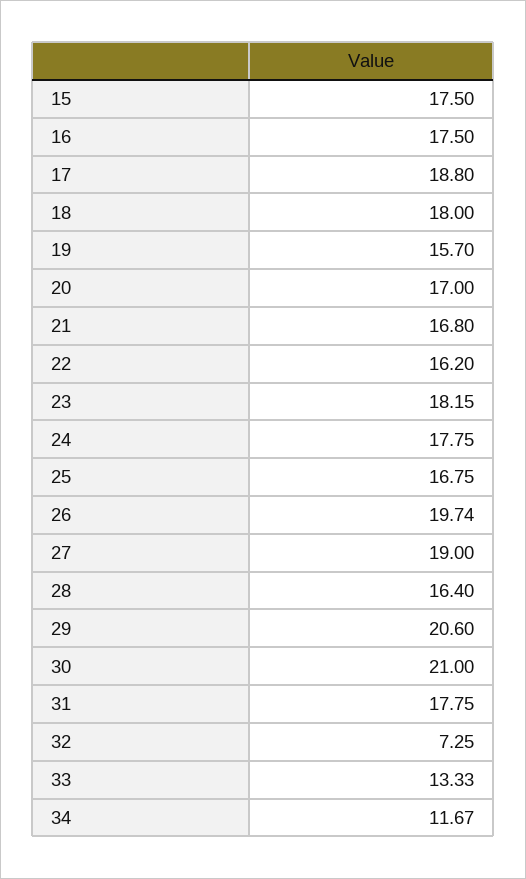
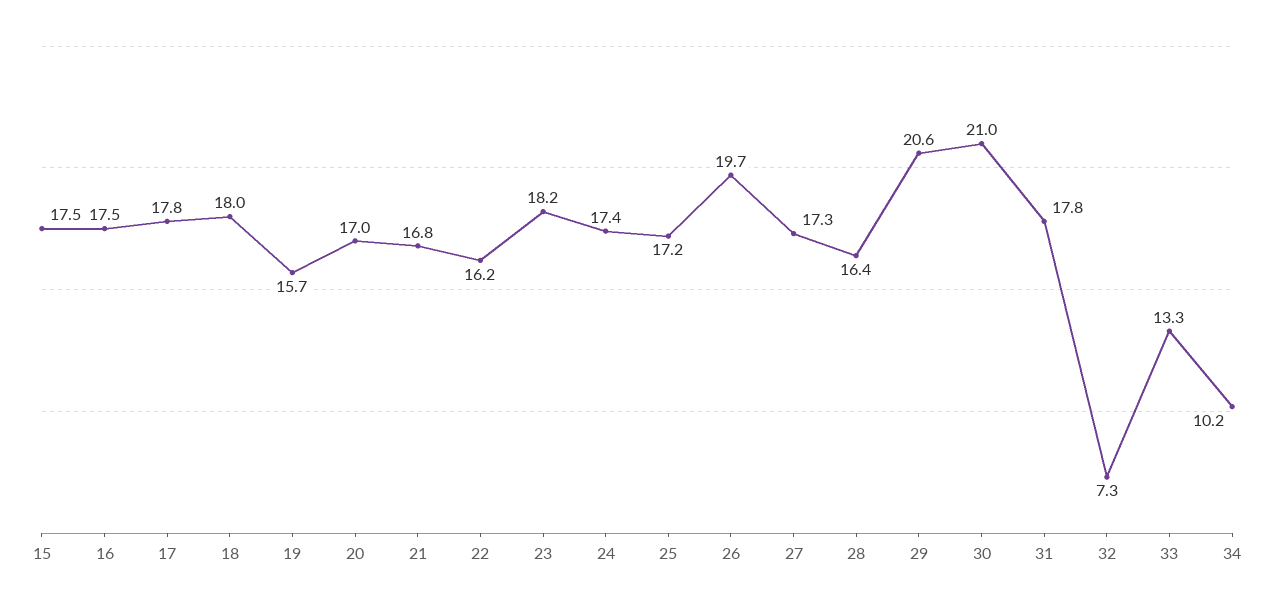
17: 18.8 -> 17.8
24: 17.75 -> 17.4
25: 16.75 -> 17.2
27: 19 -> 17.3
34: 11.67 -> 10.2

